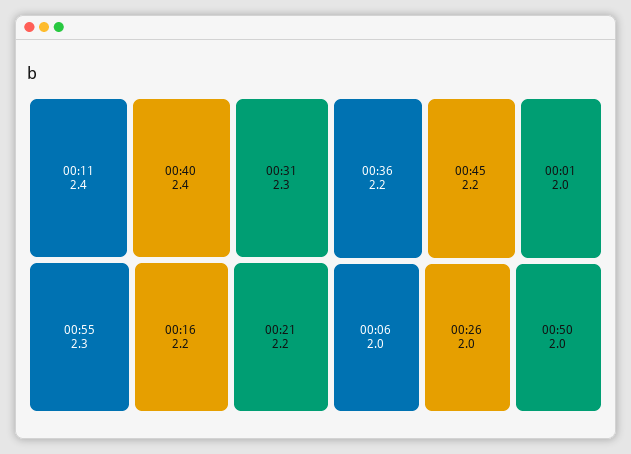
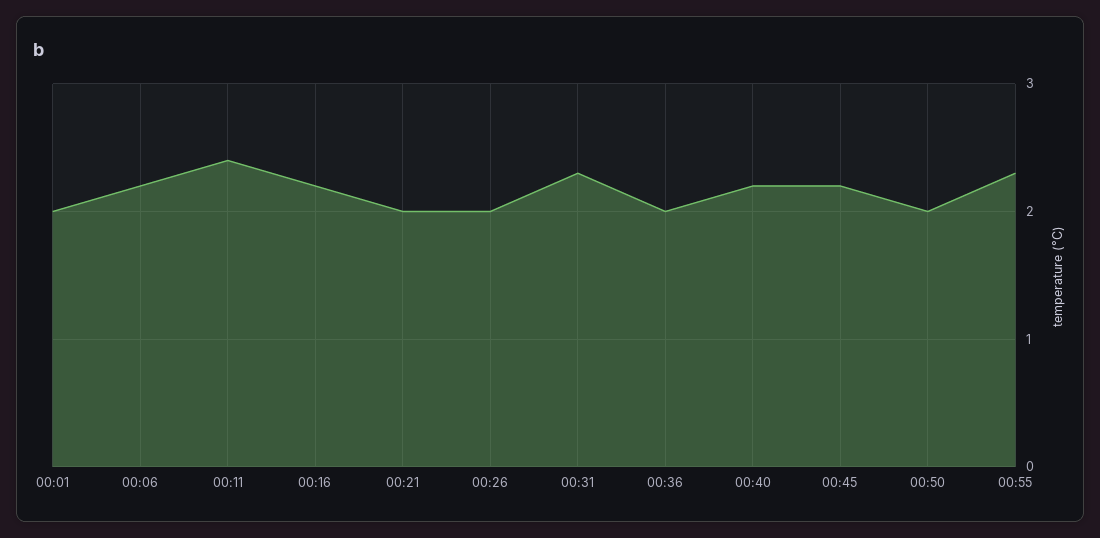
00:40: 2.4 -> 2.2
00:21: 2.2 -> 2
00:36: 2.2 -> 2
00:06: 2 -> 2.2

